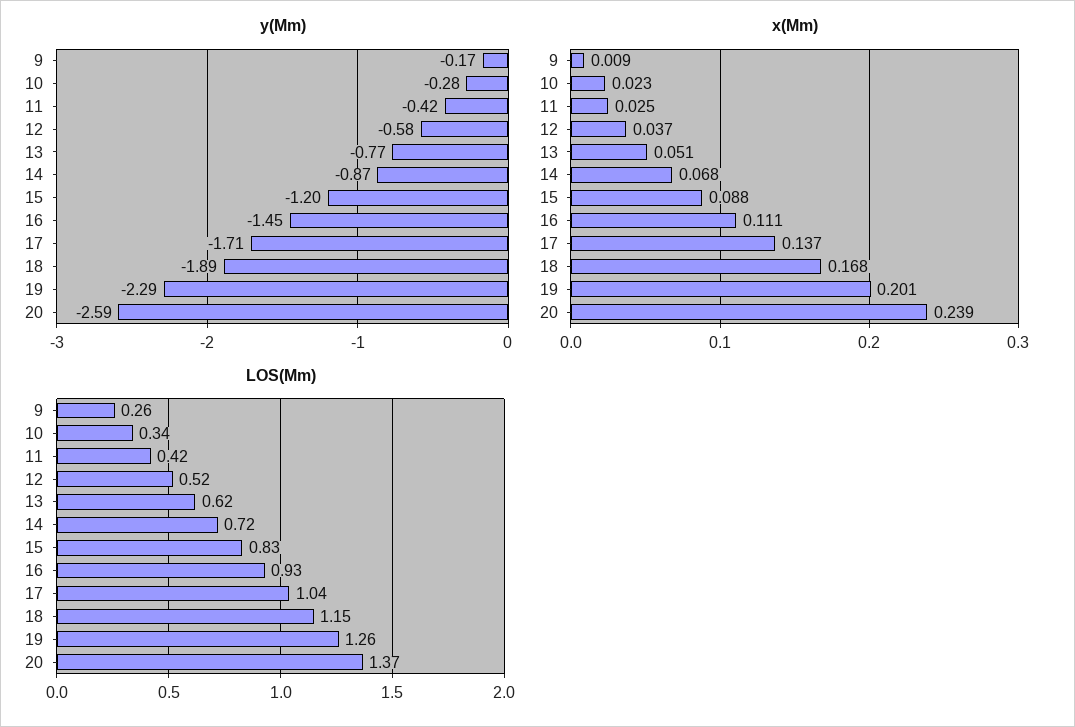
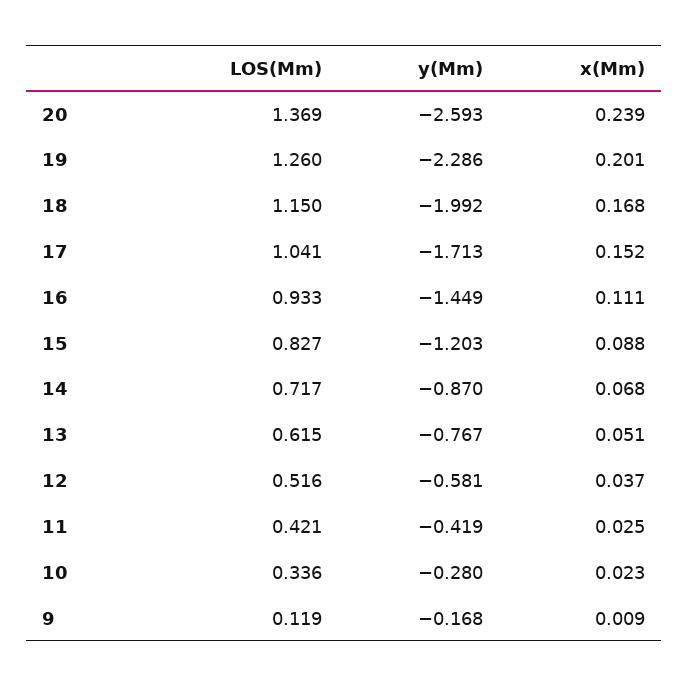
y(Mm), 18: -1.89 -> -1.992
x(Mm), 17: 0.137 -> 0.152
LOS(Mm), 9: 0.26 -> 0.119

